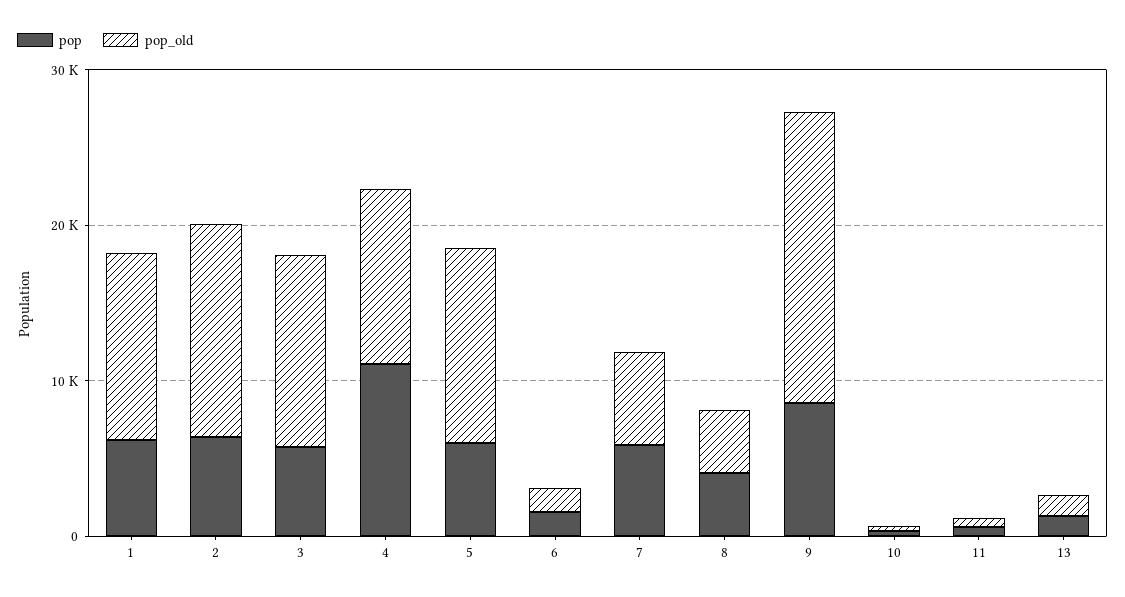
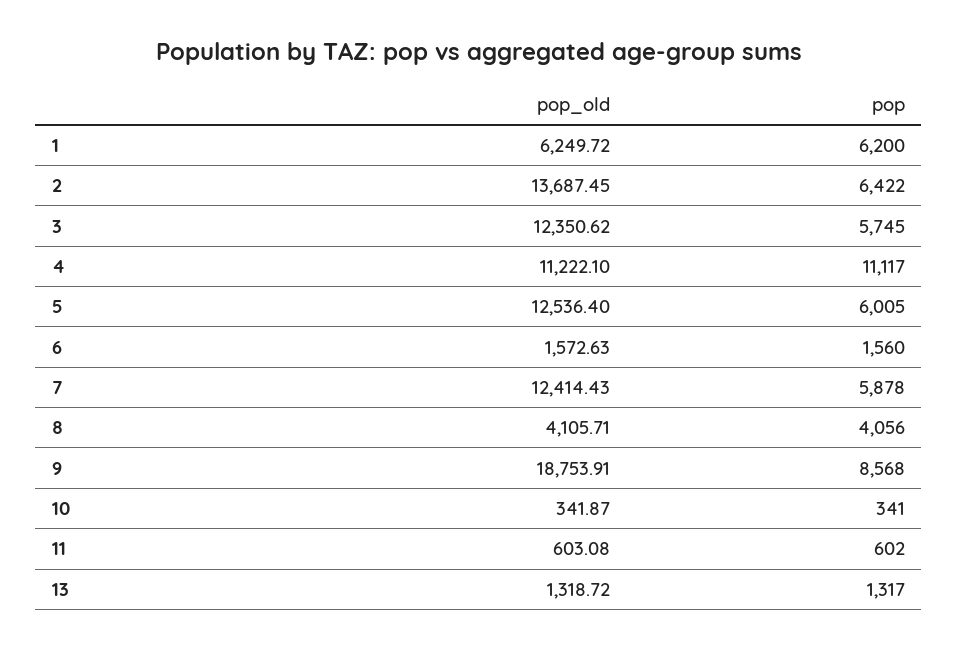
pop_old, 1: 12000 -> 6249.72
pop_old, 7: 6000 -> 12414.43

